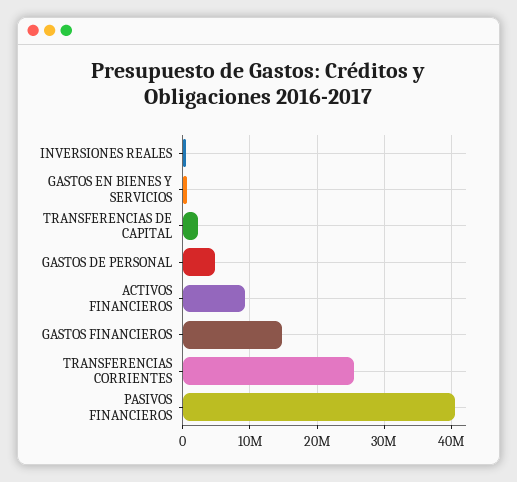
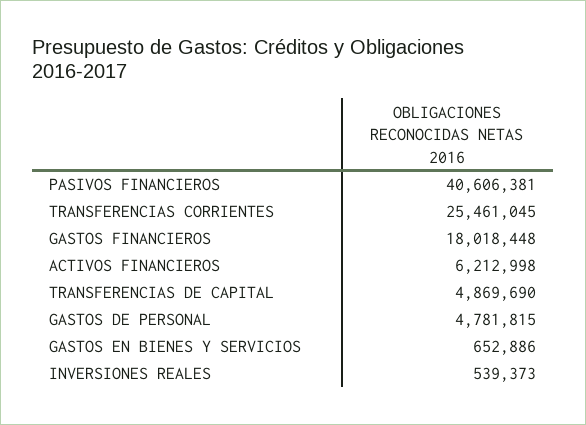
TRANSFERENCIAS DE CAPITAL: 2000000 -> 4869690
ACTIVOS FINANCIEROS: 9000000 -> 6212998
GASTOS FINANCIEROS: 15000000 -> 18018448

